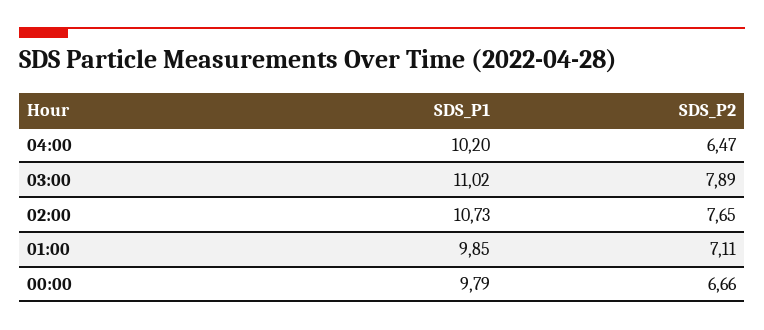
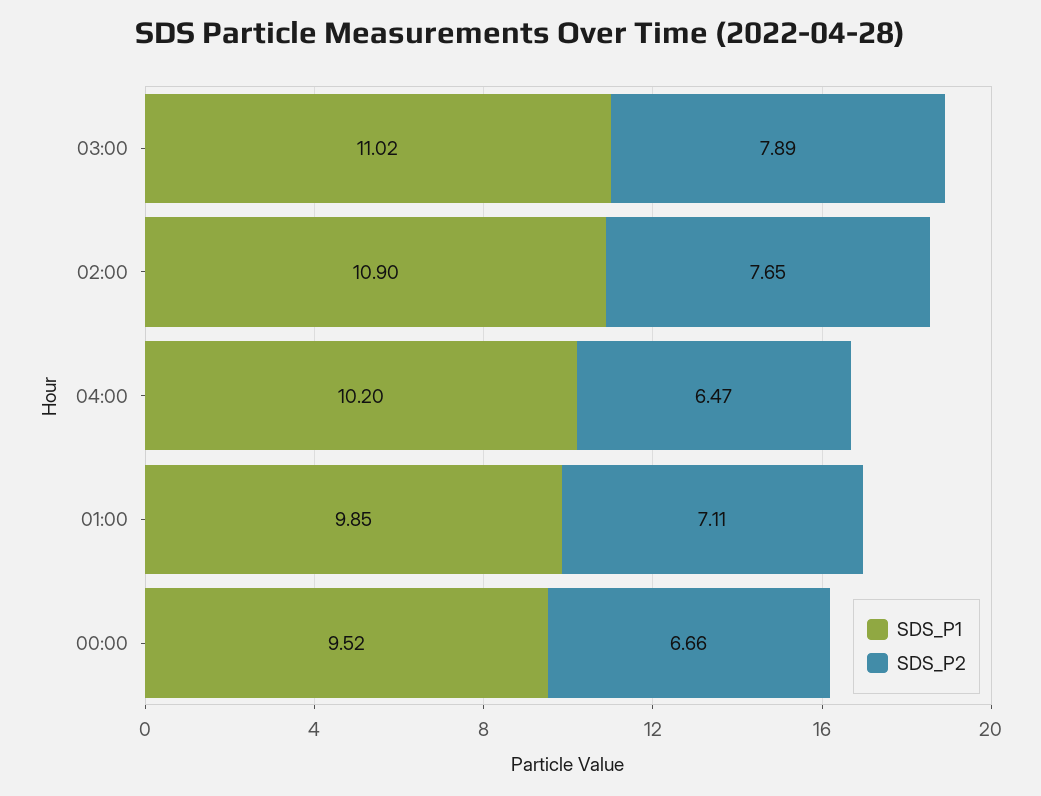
SDS_P1, 02:00: 10.73 -> 10.9
SDS_P1, 00:00: 9.79 -> 9.52

